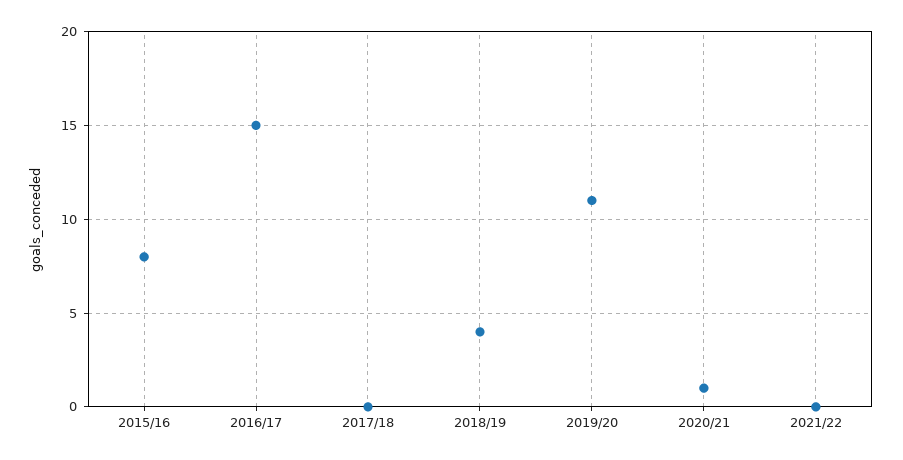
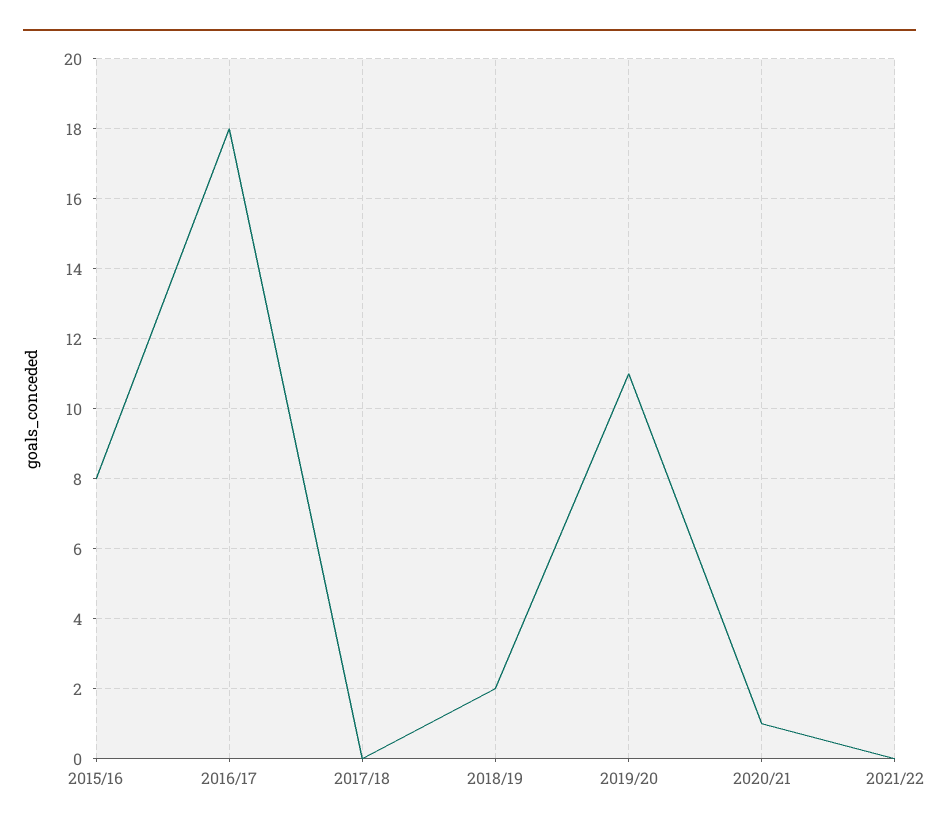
2016/17: 15 -> 18
2018/19: 4 -> 2

